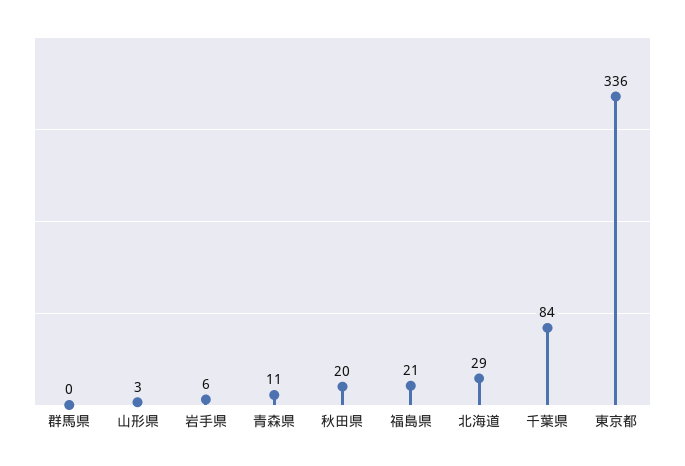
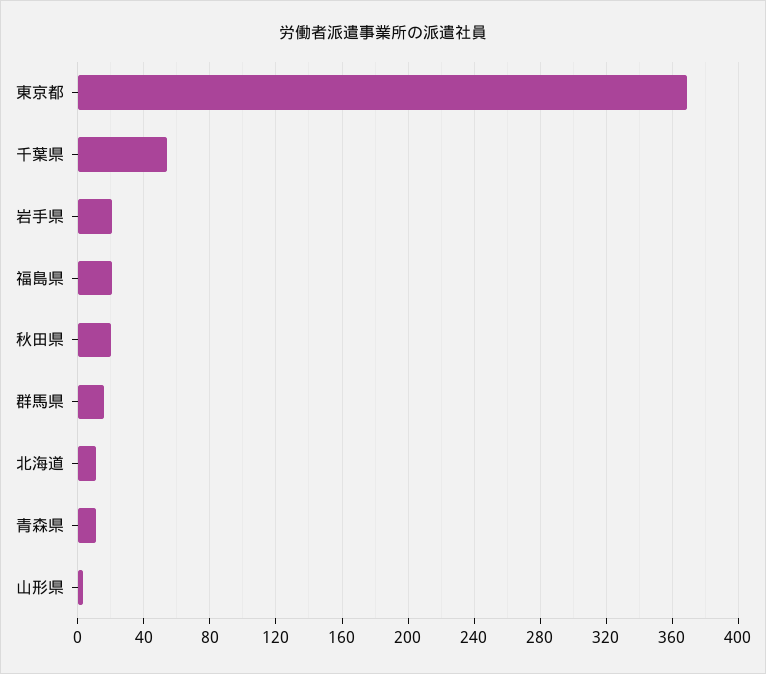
群馬県: 0 -> 15
岩手県: 6 -> 20
北海道: 29 -> 10
千葉県: 84 -> 55
東京都: 336 -> 370

